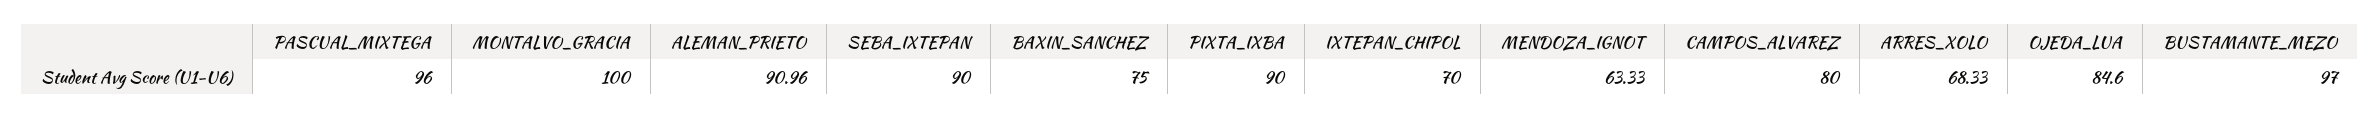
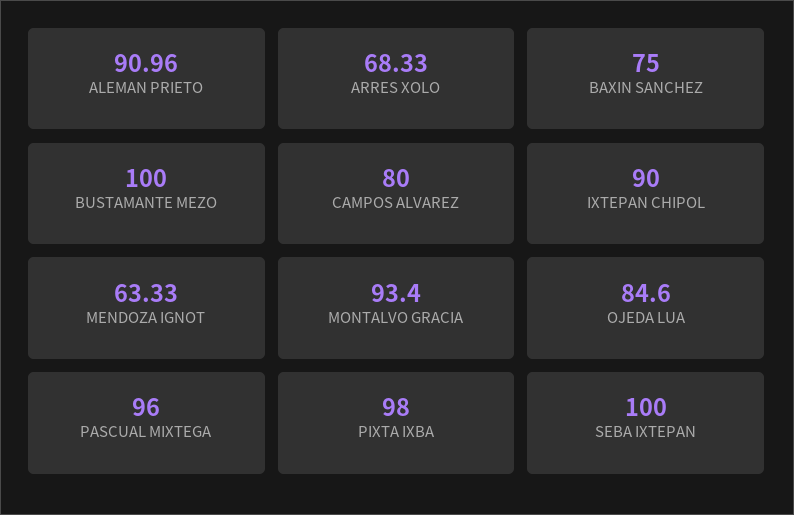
MONTALVO_GRACIA: 100 -> 93.4
SEBA_IXTEPAN: 90 -> 100
PIXTA_IXBA: 90 -> 98
IXTEPAN_CHIPOL: 70 -> 90
BUSTAMANTE_MEZO: 97 -> 100

